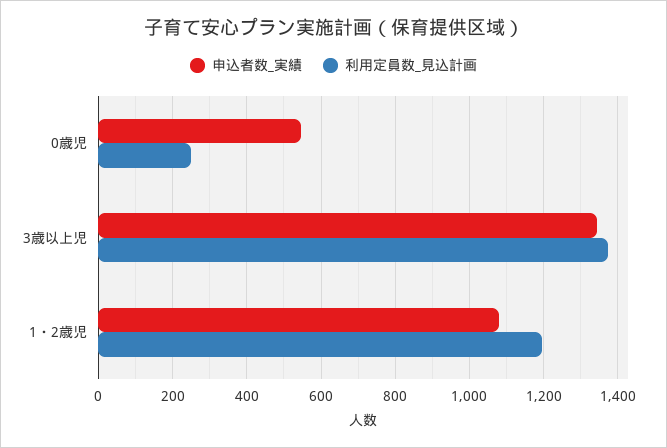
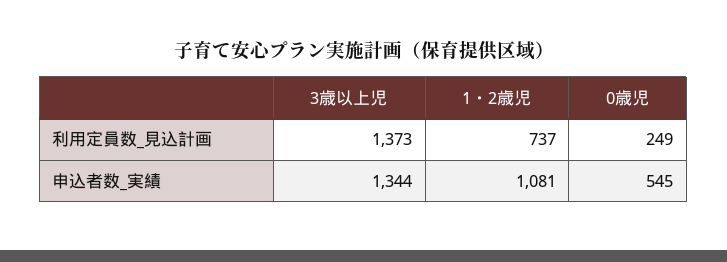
利用定員数_見込計画, 1・2歳児: 1200 -> 737

